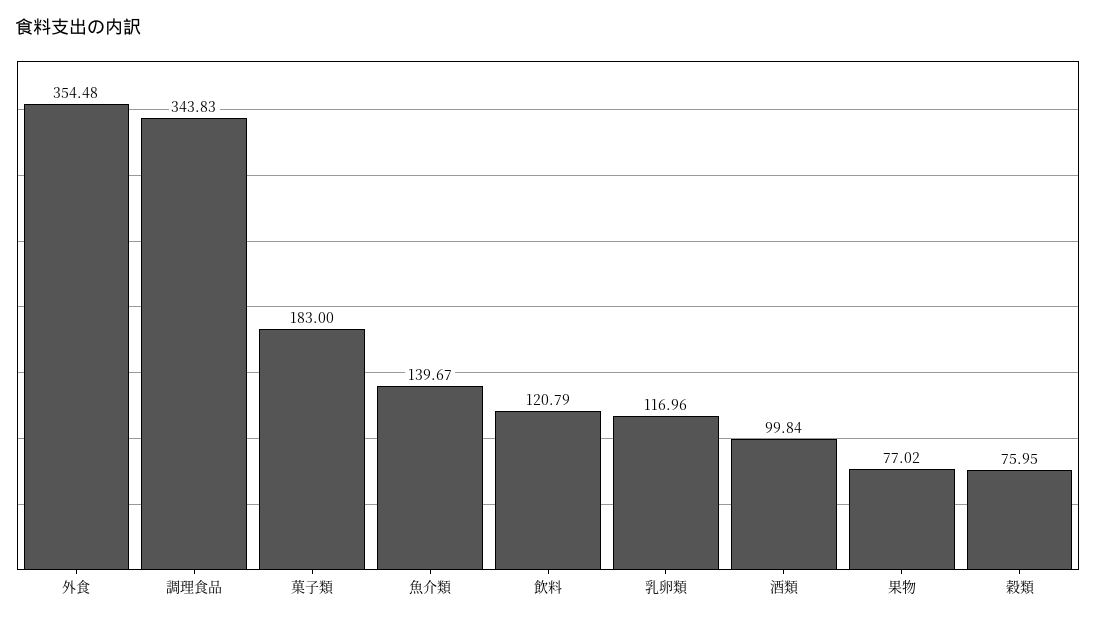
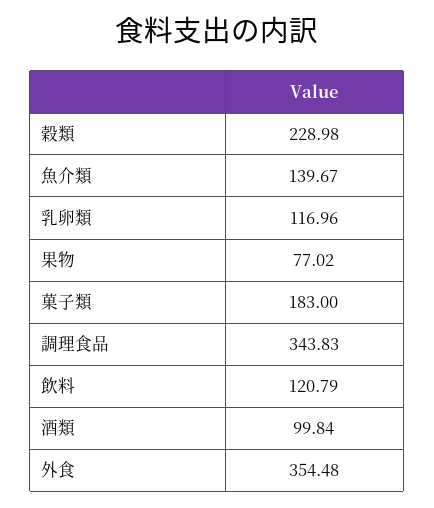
穀類: 75.95 -> 228.98

